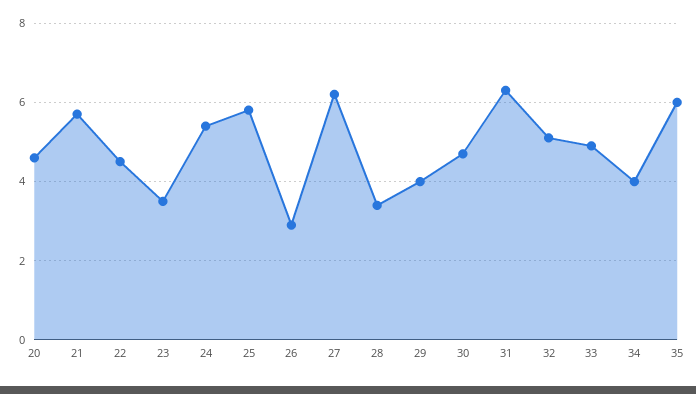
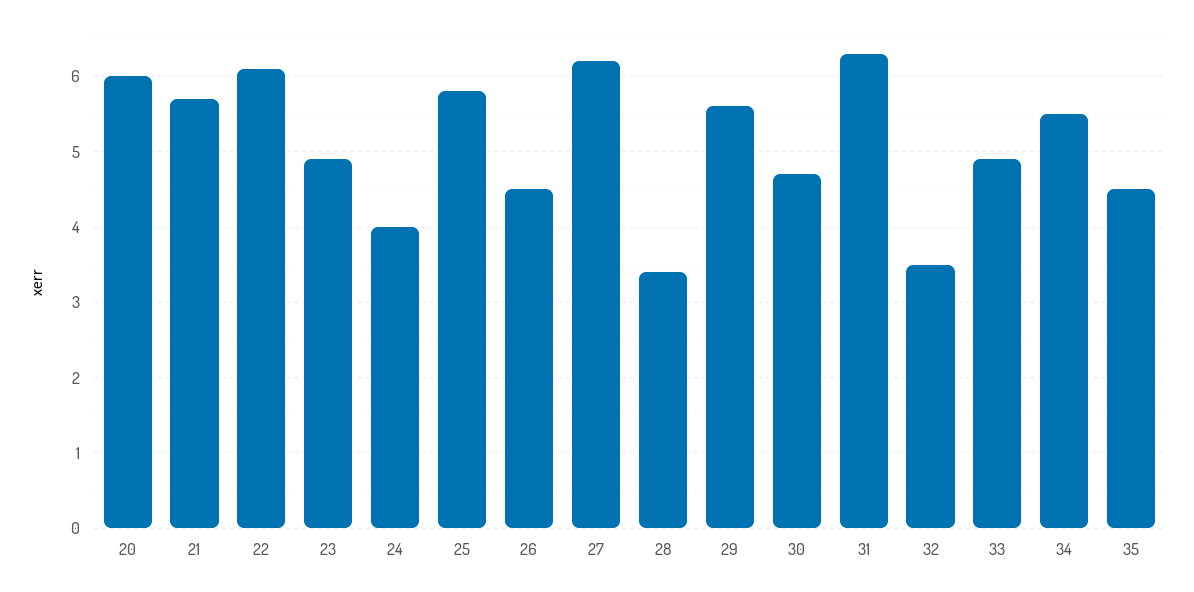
20: 4.5 -> 6
22: 4.5 -> 6.1
23: 3.5 -> 4.9
24: 5.5 -> 4
26: 3 -> 4.5
29: 4 -> 5.6
32: 5 -> 3.5
34: 4 -> 5.5
35: 6 -> 4.5

